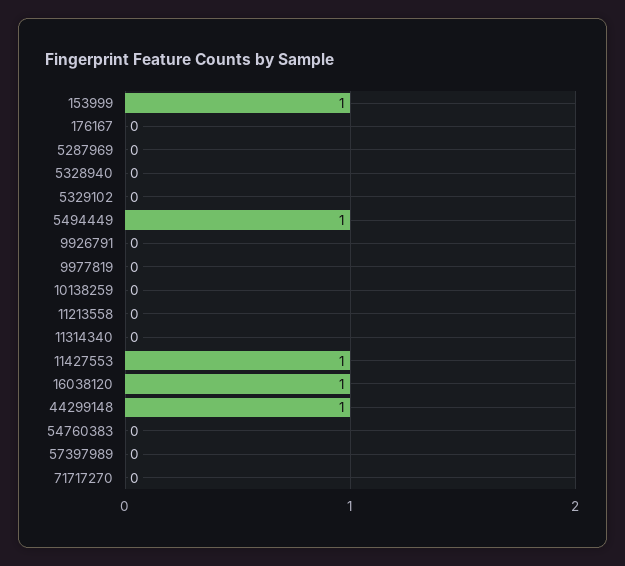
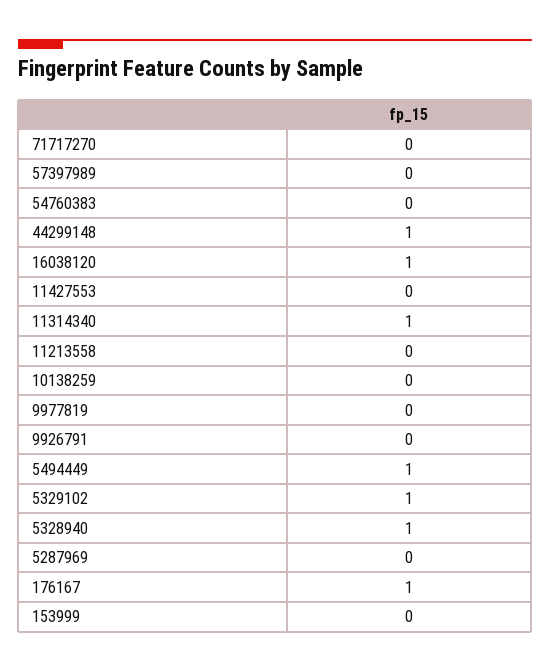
153999: 1 -> 0
176167: 0 -> 1
5328940: 0 -> 1
5329102: 0 -> 1
11314340: 0 -> 1
11427553: 1 -> 0

